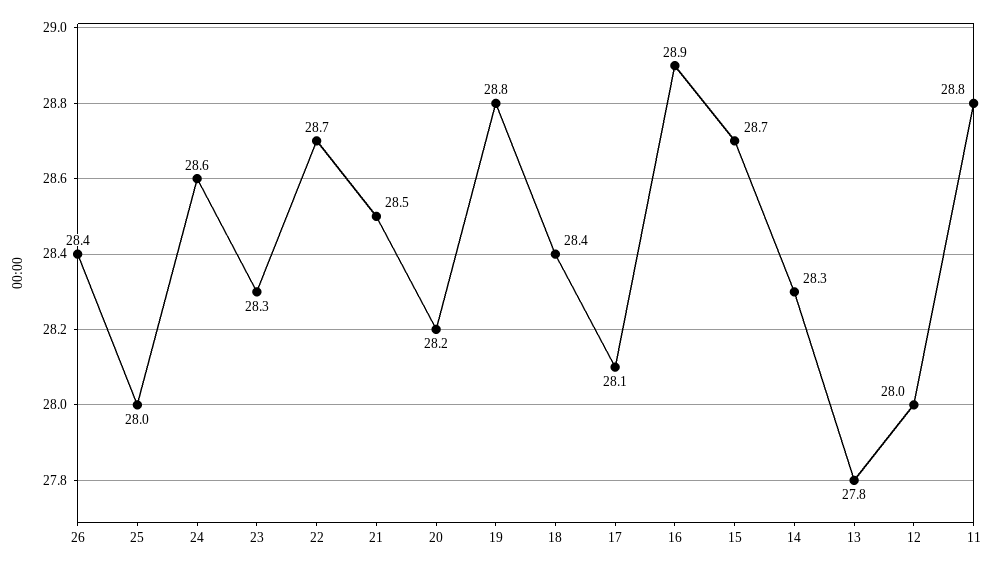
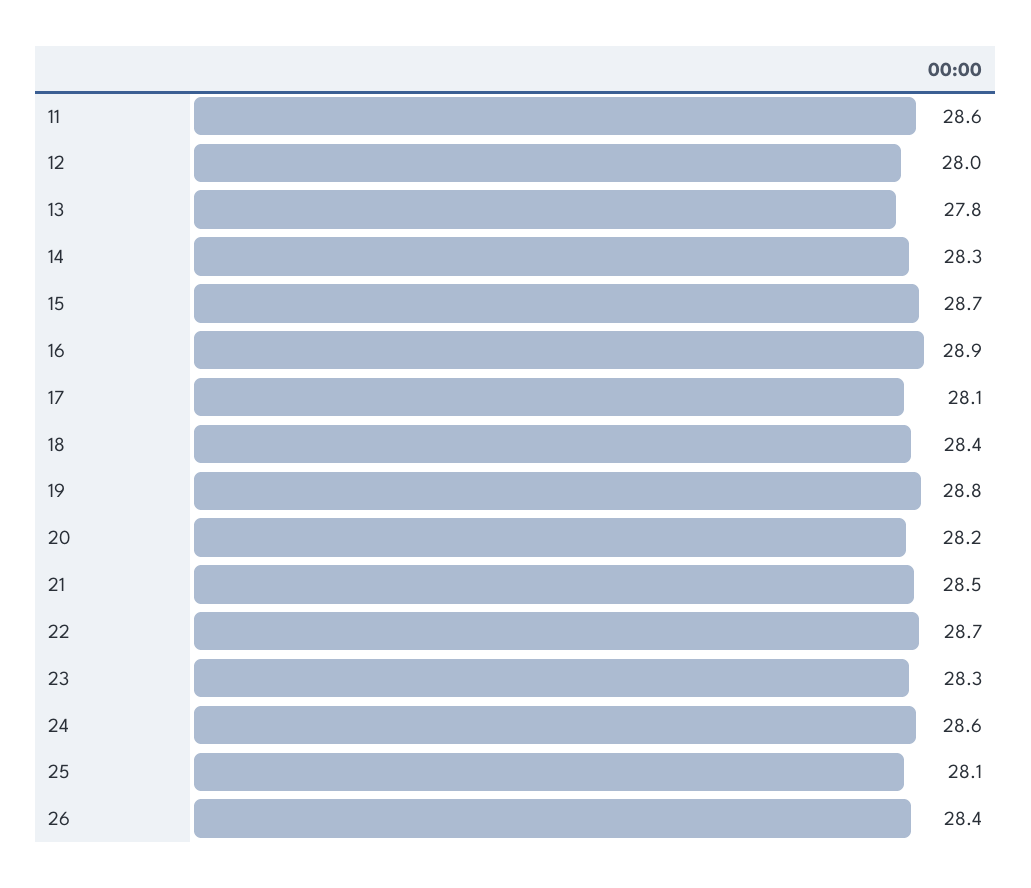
25: 28 -> 28.1
11: 28.8 -> 28.6

